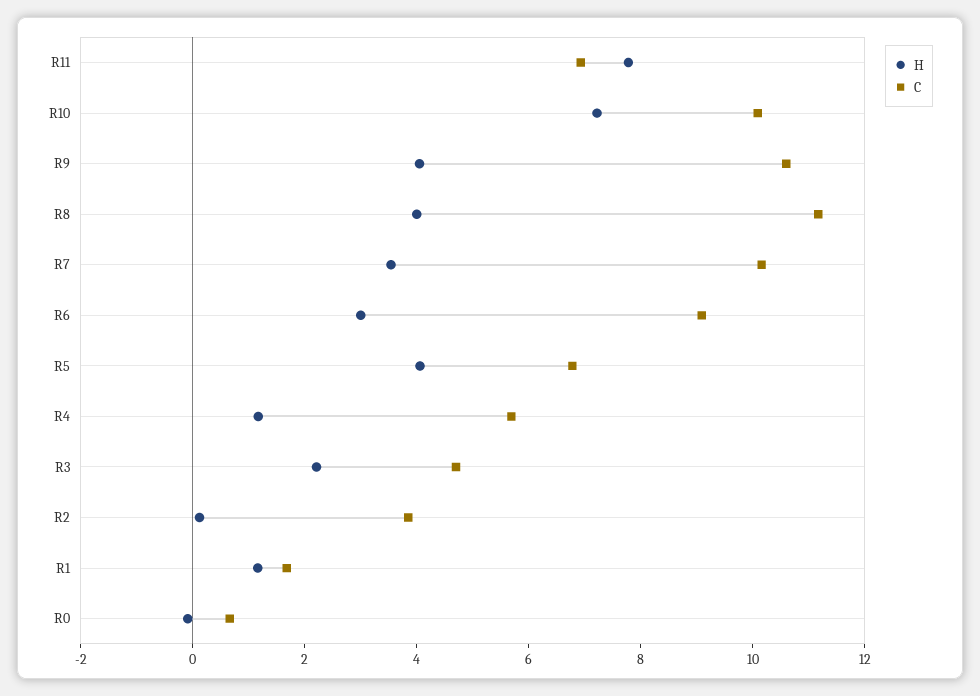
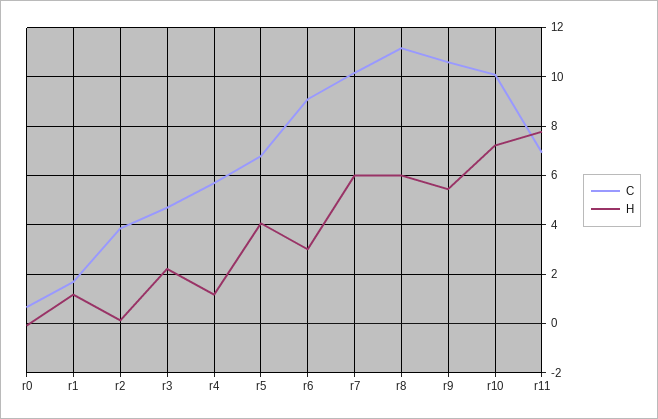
H, R9: 4 -> 5.5
H, R8: 4 -> 6
H, R7: 3.5 -> 6

